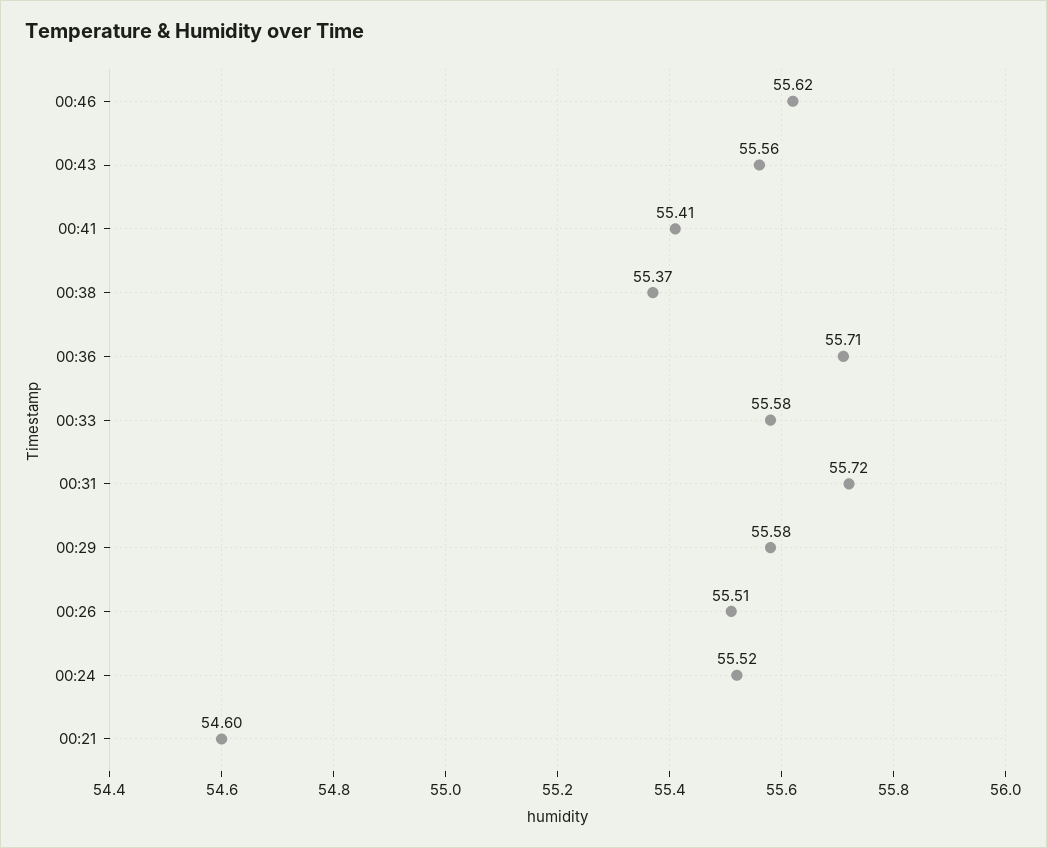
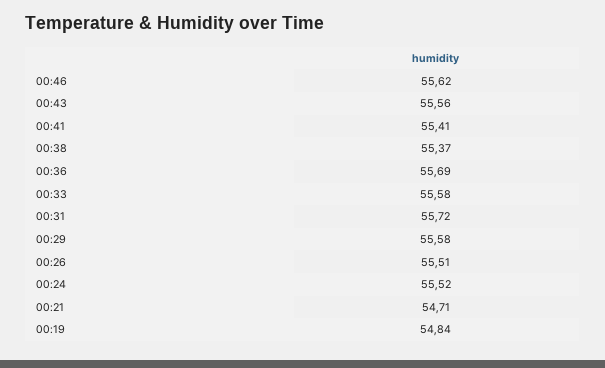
00:36: 55.71 -> 55.69
00:21: 54.6 -> 54.71
00:19: none -> 54.84

